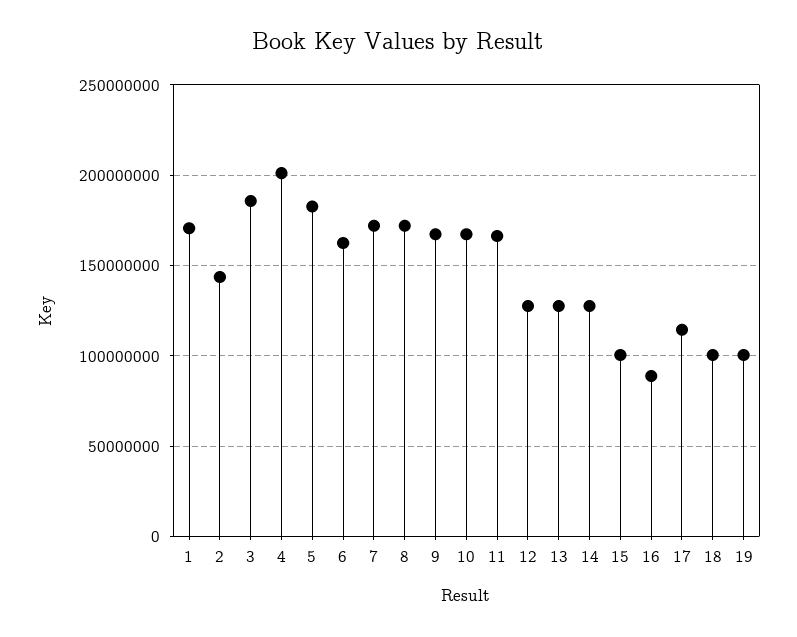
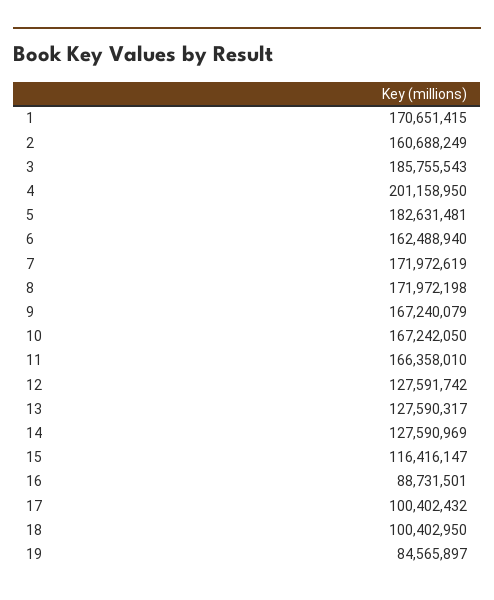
2: 145000000 -> 160688249
15: 100000000 -> 116416147
17: 115000000 -> 100402432
19: 100000000 -> 84565897

